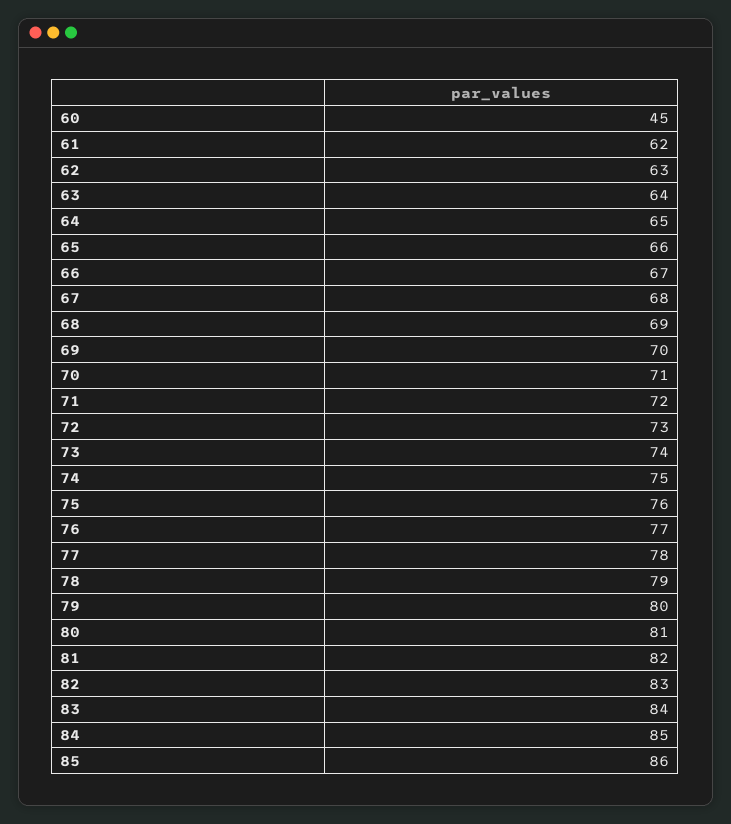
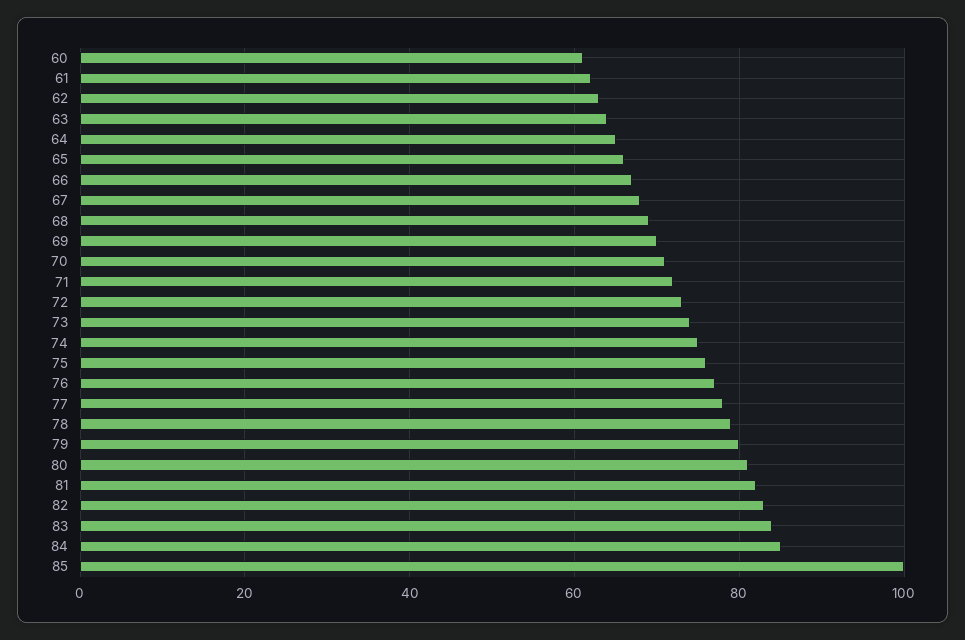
60: 45 -> 60
85: 86 -> 100

